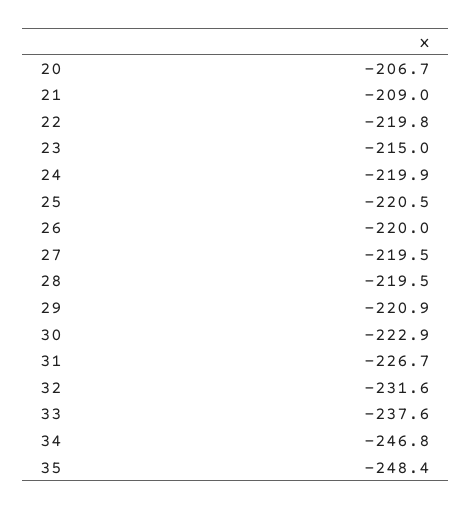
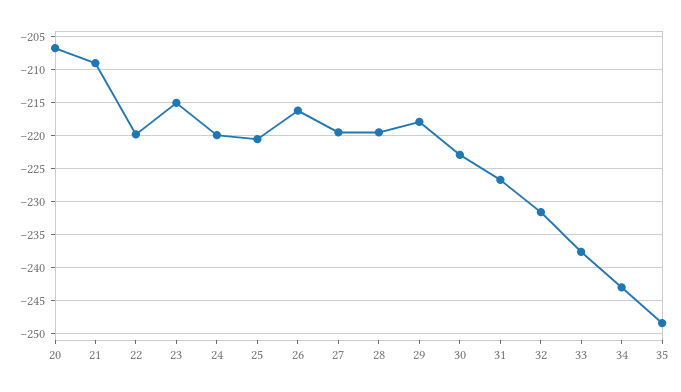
26: -220 -> -216
29: -220.9 -> -218
34: -246.8 -> -243

